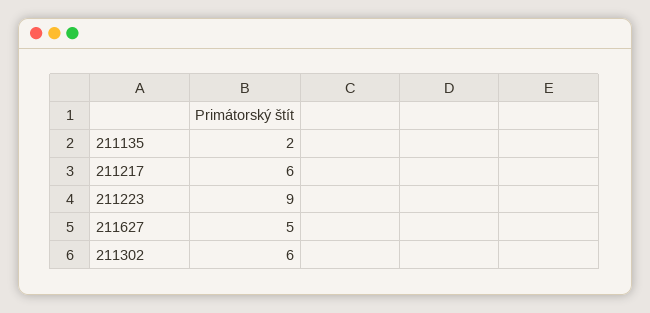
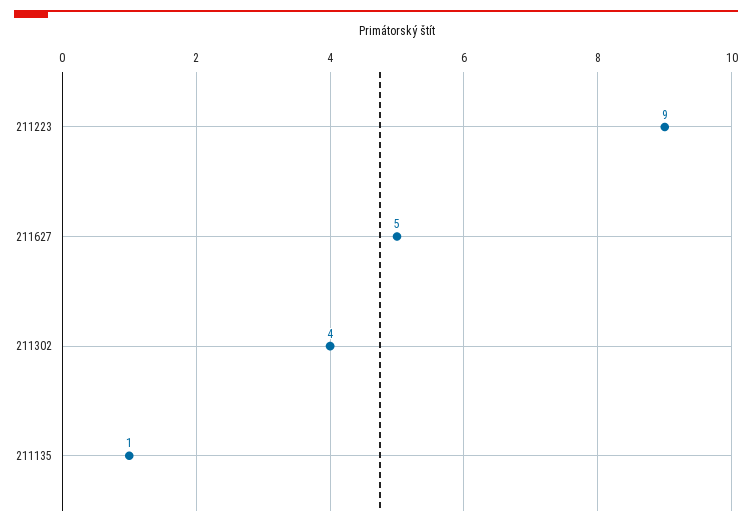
211135: 2 -> 1
211217: 6 -> none
211302: 6 -> 4

